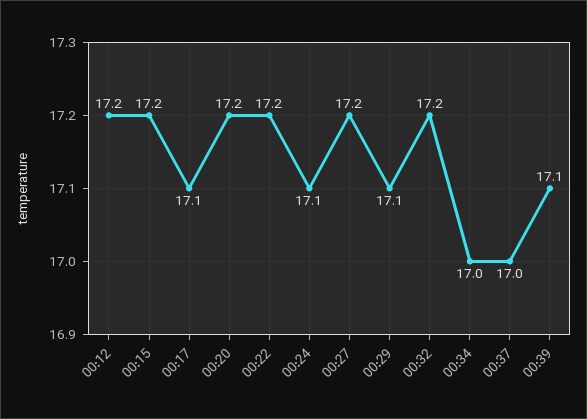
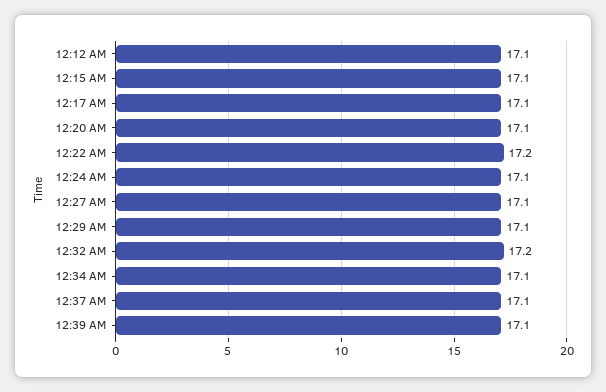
00:12: 17.2 -> 17.1
00:15: 17.2 -> 17.1
00:20: 17.2 -> 17.1
00:27: 17.2 -> 17.1
00:34: 17 -> 17.1
00:37: 17 -> 17.1

